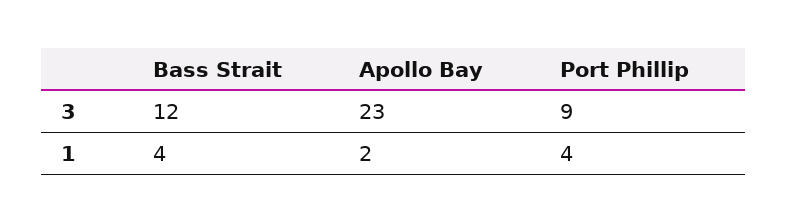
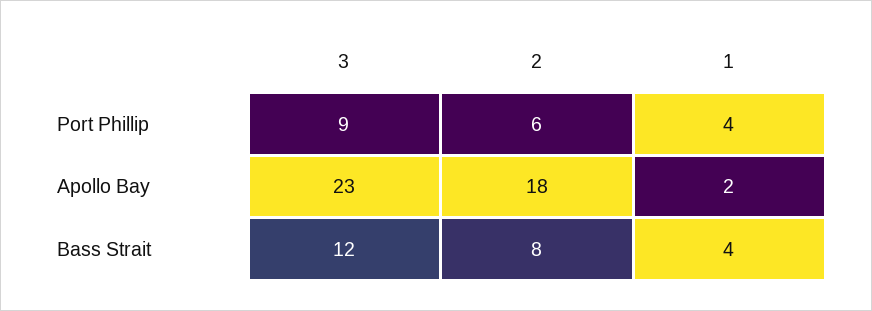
Port Phillip, 2: none -> 6
Apollo Bay, 2: none -> 18
Bass Strait, 2: none -> 8

